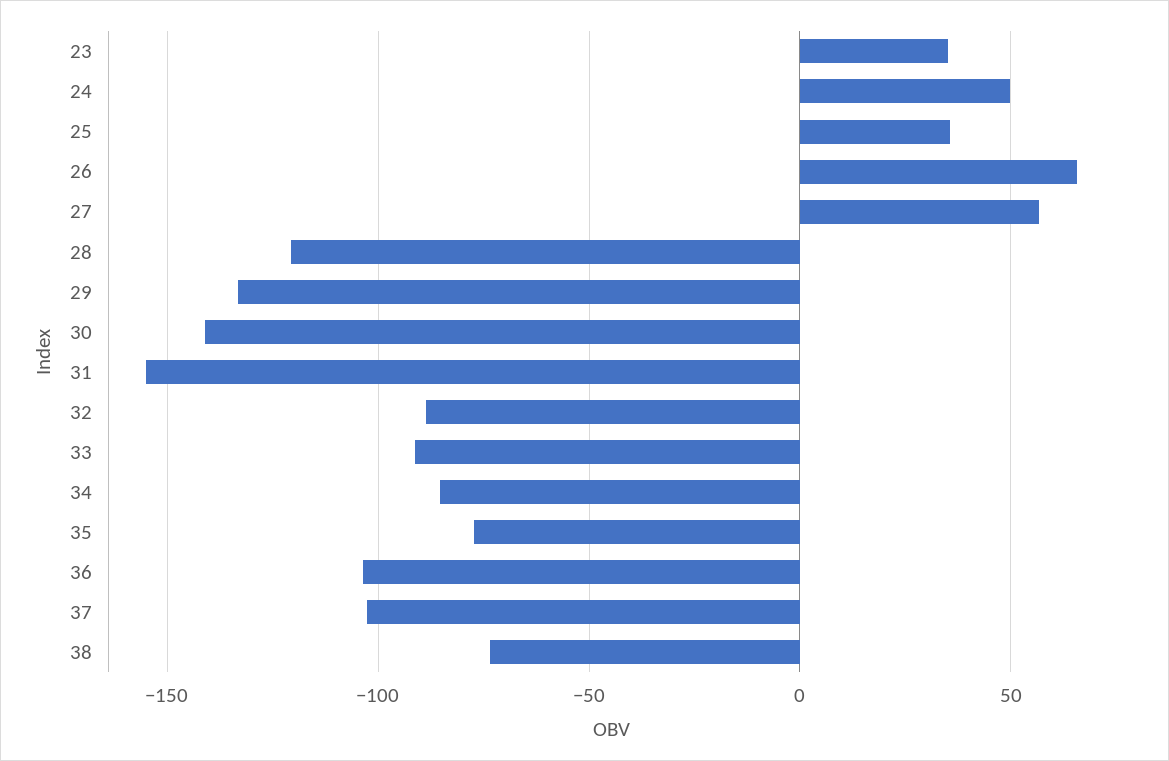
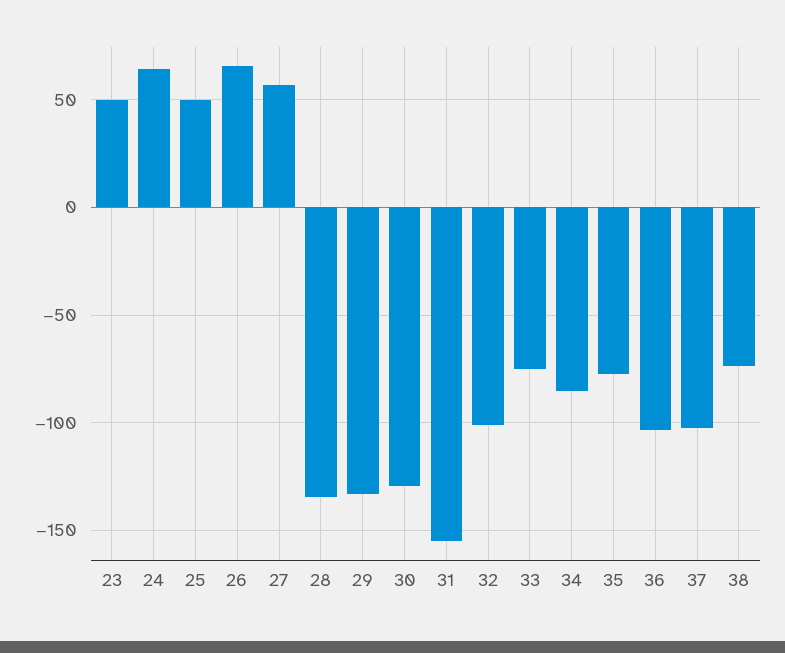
23: 35 -> 50
24: 50 -> 65
25: 35 -> 50
28: -120 -> -135
30: -140 -> -130
32: -90 -> -100
33: -90 -> -75

